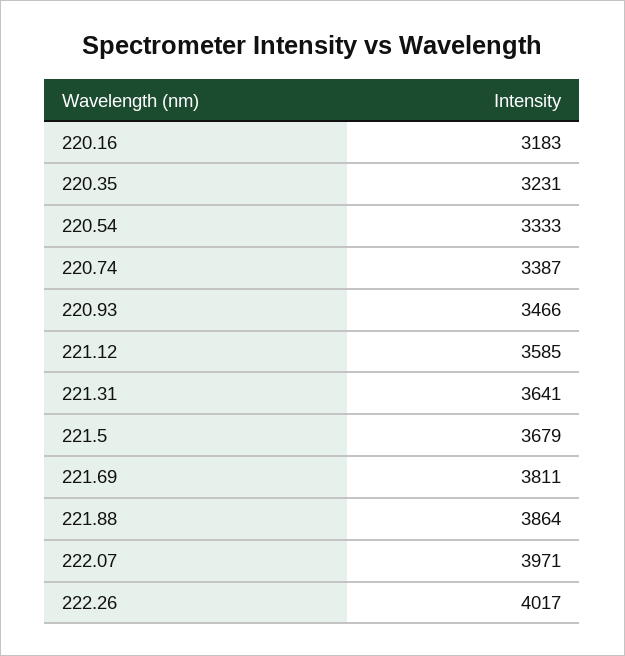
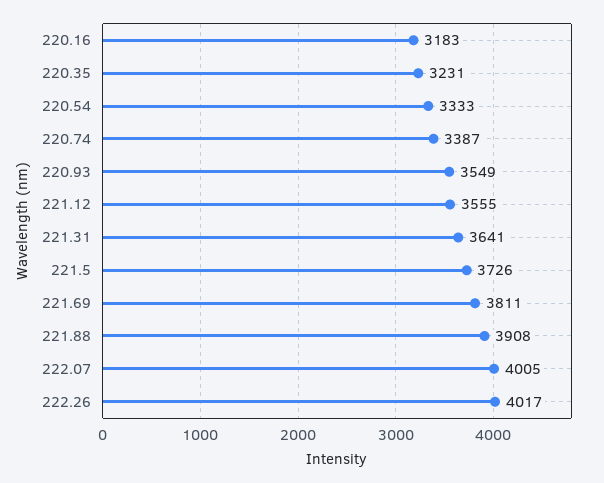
220.93: 3466 -> 3549
221.12: 3585 -> 3555
221.5: 3679 -> 3726
221.88: 3864 -> 3908
222.07: 3971 -> 4005

